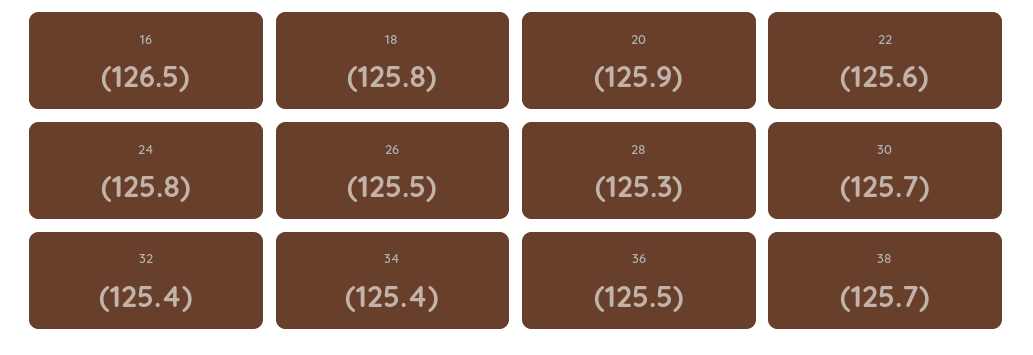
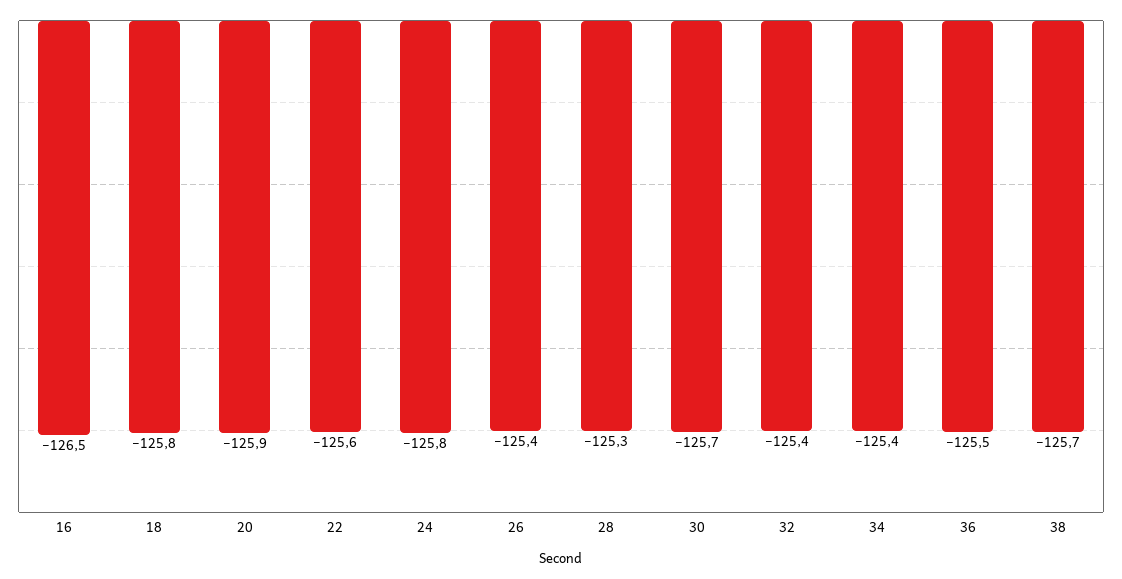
26: -125.5 -> -125.4

